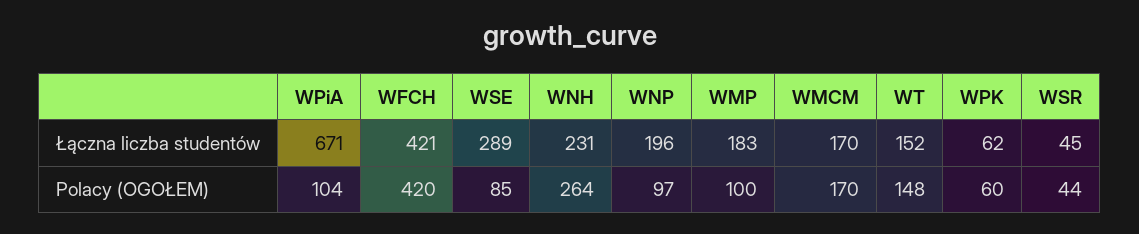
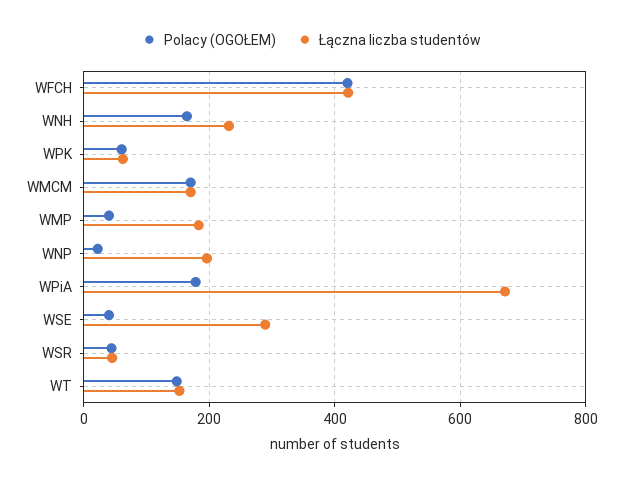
Polacy (OGOŁEM), WPiA: 104 -> 180
Polacy (OGOŁEM), WSE: 85 -> 40
Polacy (OGOŁEM), WNH: 264 -> 160
Polacy (OGOŁEM), WNP: 97 -> 20
Polacy (OGOŁEM), WMP: 100 -> 40

